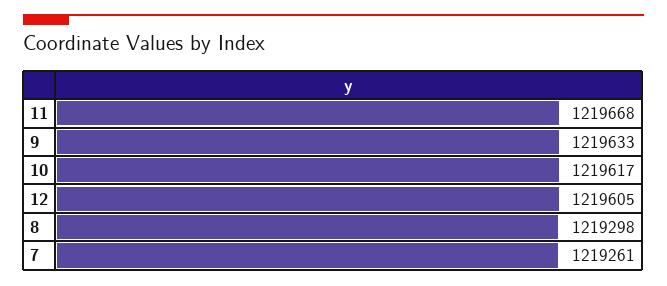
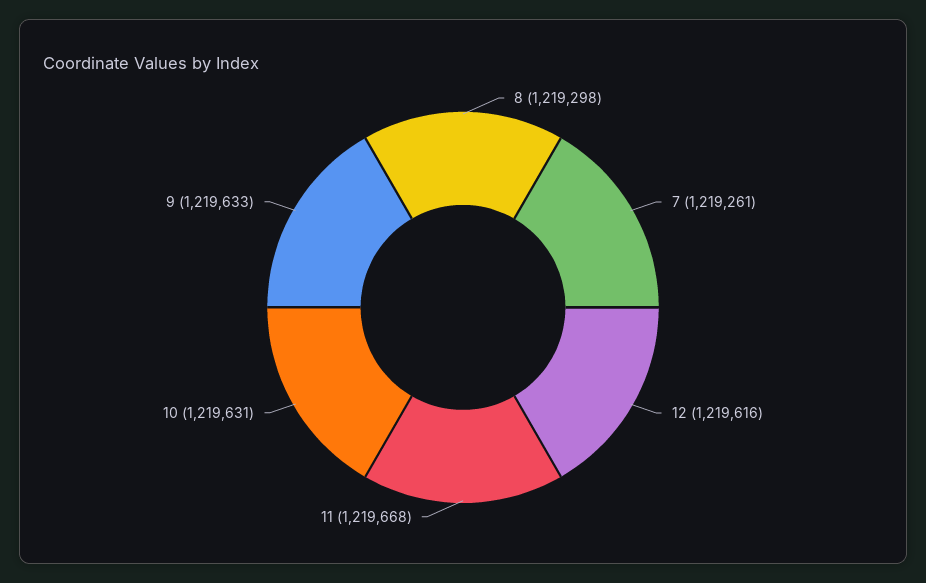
10: 1219617 -> 1219631
12: 1219605 -> 1219616

